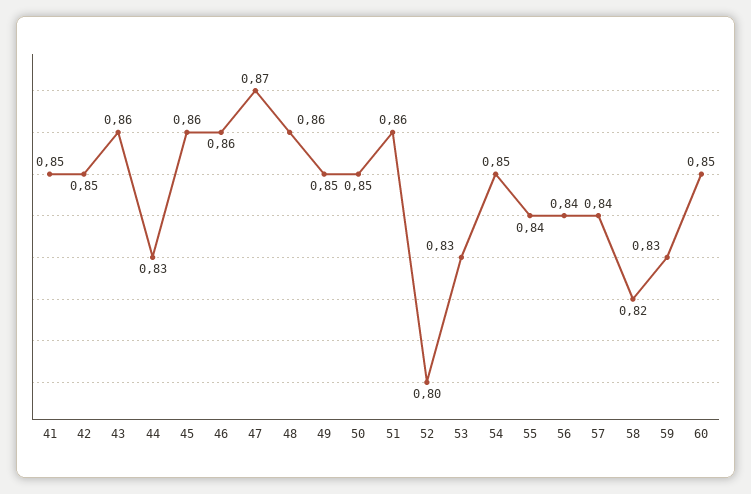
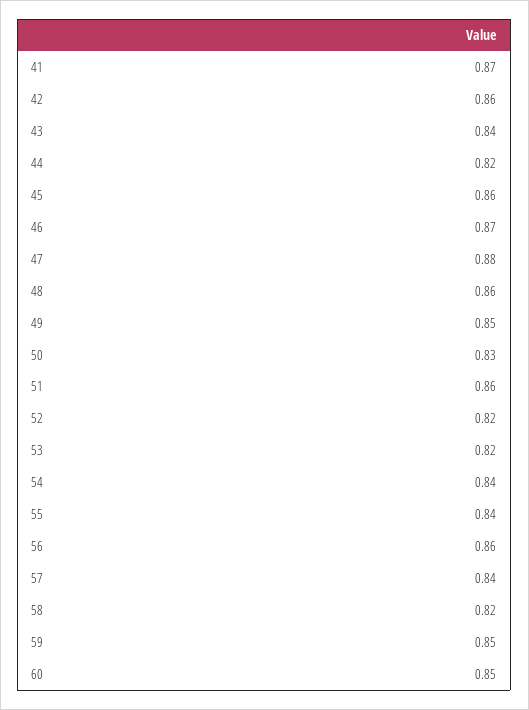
41: 0.85 -> 0.87
42: 0.85 -> 0.86
43: 0.86 -> 0.84
44: 0.83 -> 0.82
46: 0.86 -> 0.87
47: 0.87 -> 0.88
50: 0.85 -> 0.83
52: 0.8 -> 0.82
53: 0.83 -> 0.82
54: 0.85 -> 0.84
56: 0.84 -> 0.86
59: 0.83 -> 0.85

